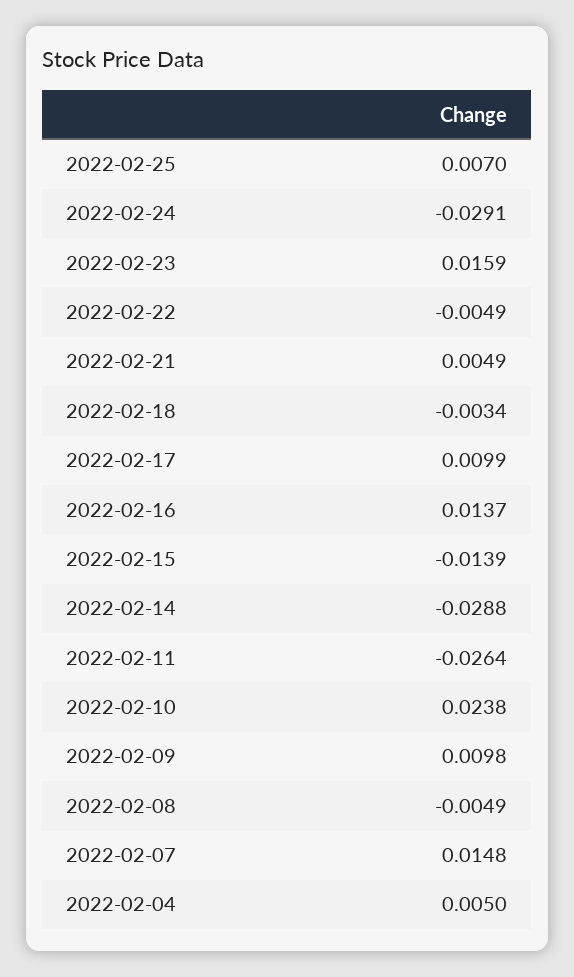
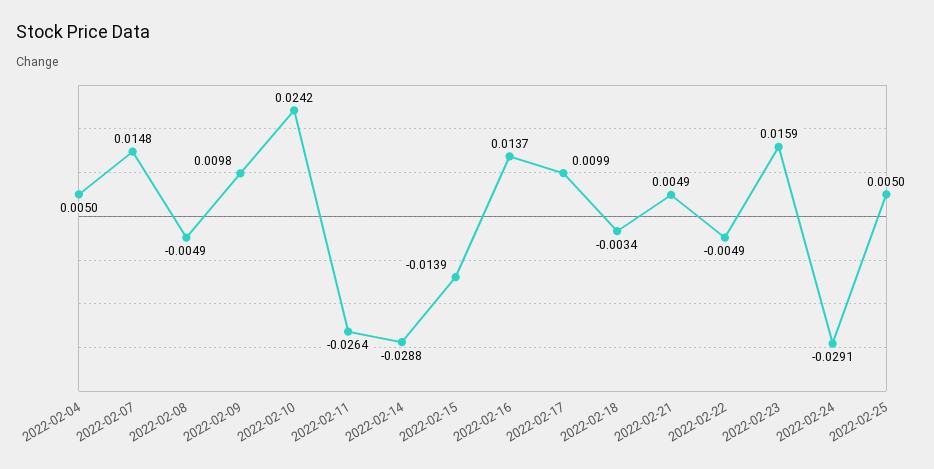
2022-02-25: 0.007 -> 0.005
2022-02-10: 0.0238 -> 0.0242

